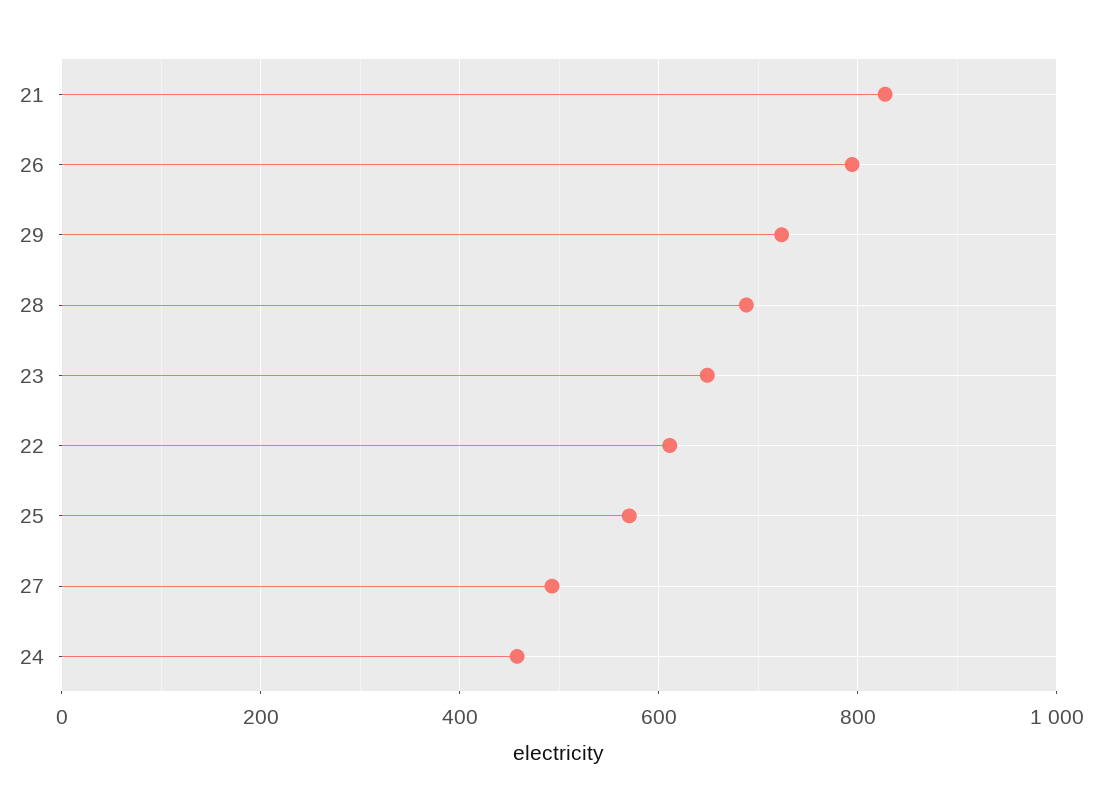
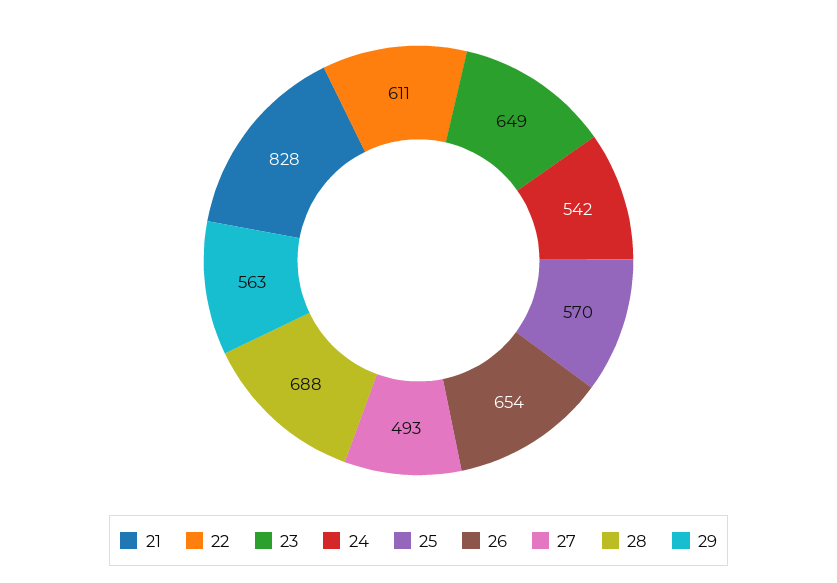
26: 800 -> 654
29: 720 -> 563
24: 460 -> 542

